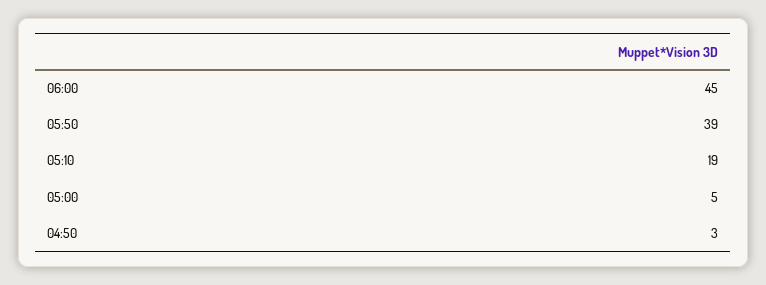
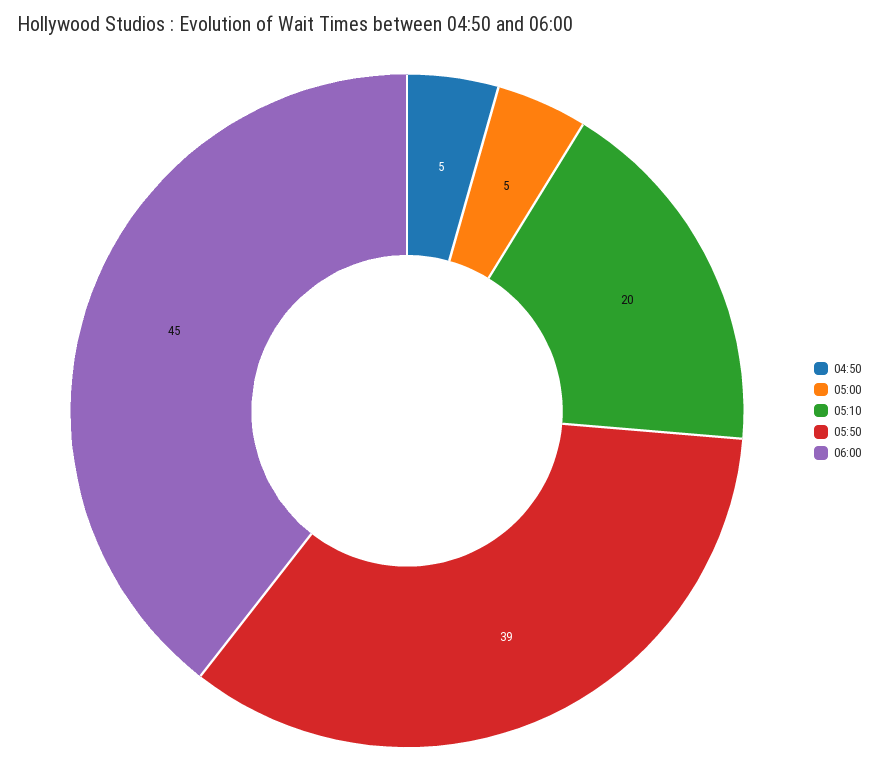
05:10: 19 -> 20
04:50: 3 -> 5

